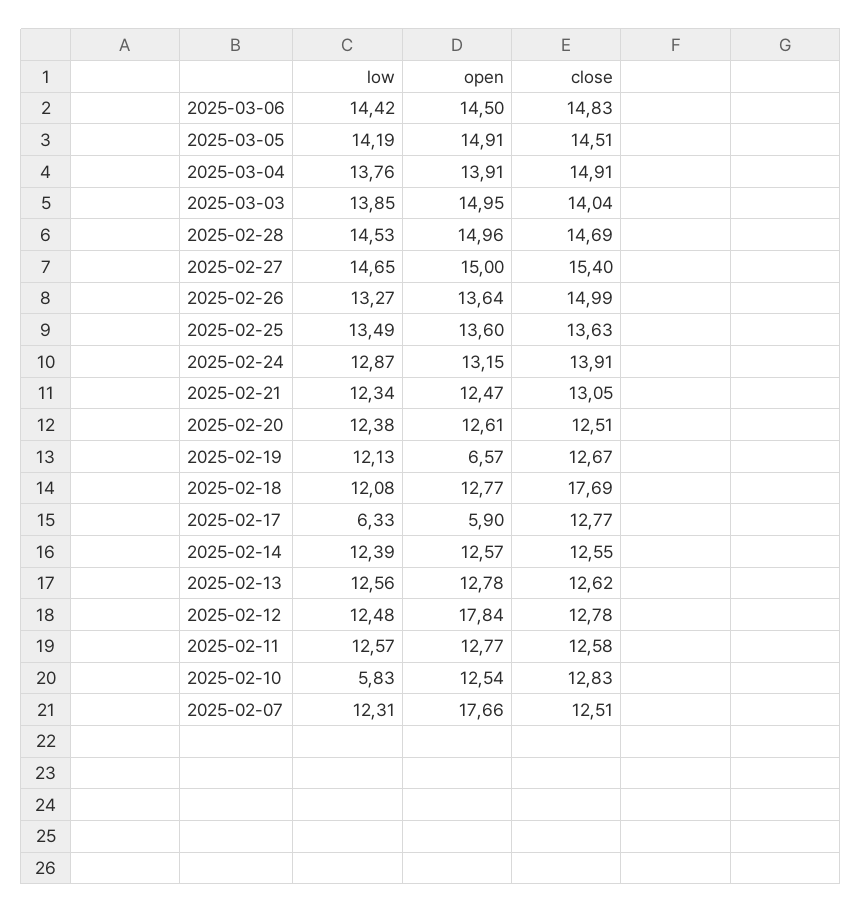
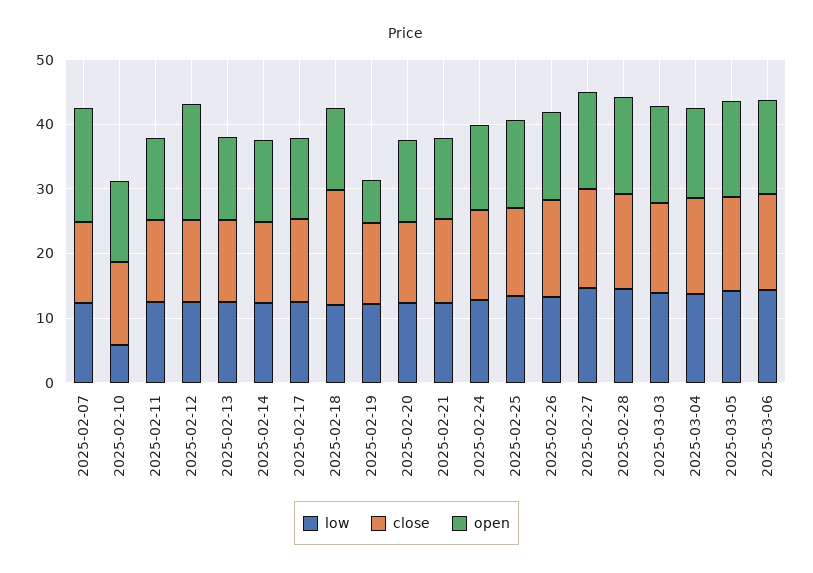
low, 2025-02-17: 6.33 -> 12
open, 2025-02-17: 5.9 -> 12

